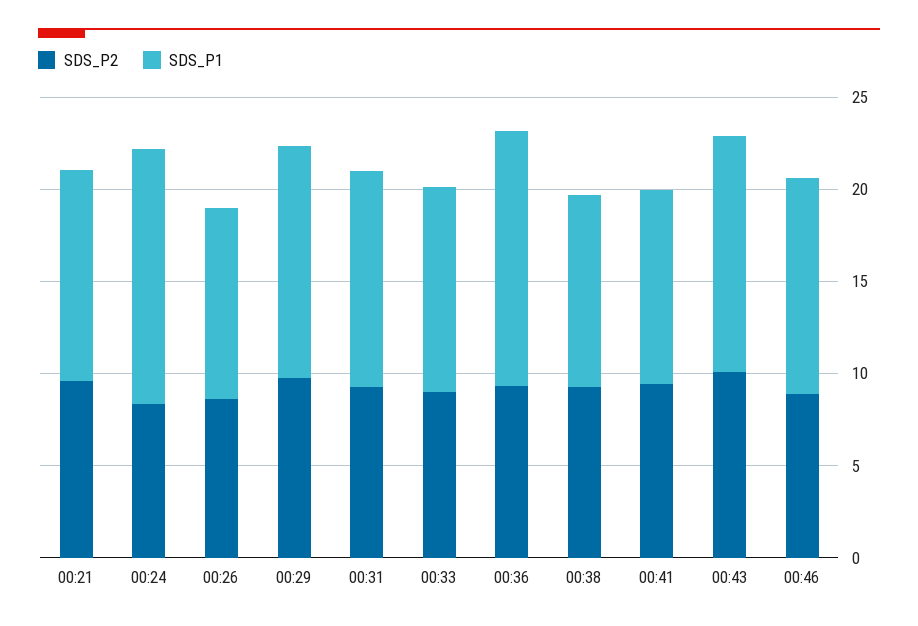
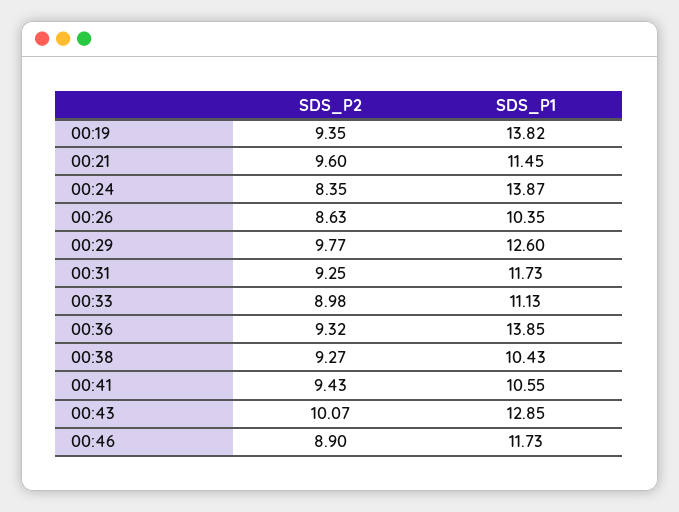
SDS_P2, 00:19: none -> 9.35
SDS_P1, 00:19: none -> 13.82

